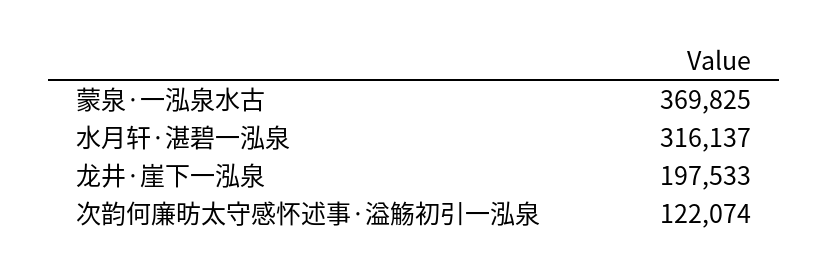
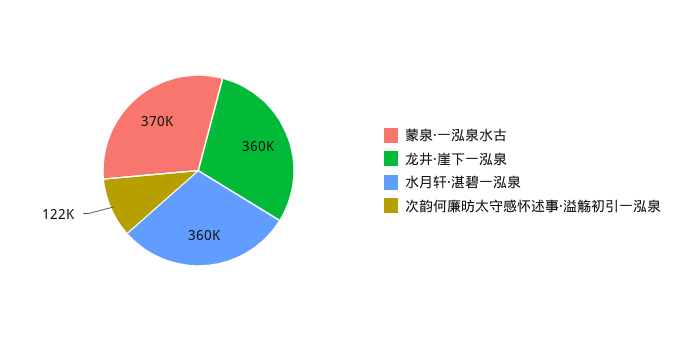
水月轩·湛碧一泓泉: 316137 -> 360000
龙井·崖下一泓泉: 197533 -> 360000

